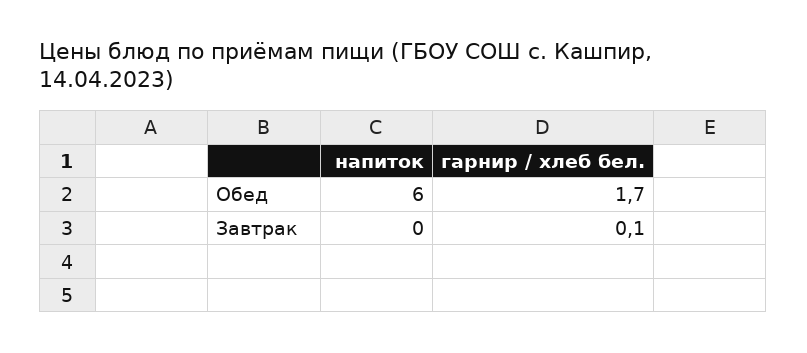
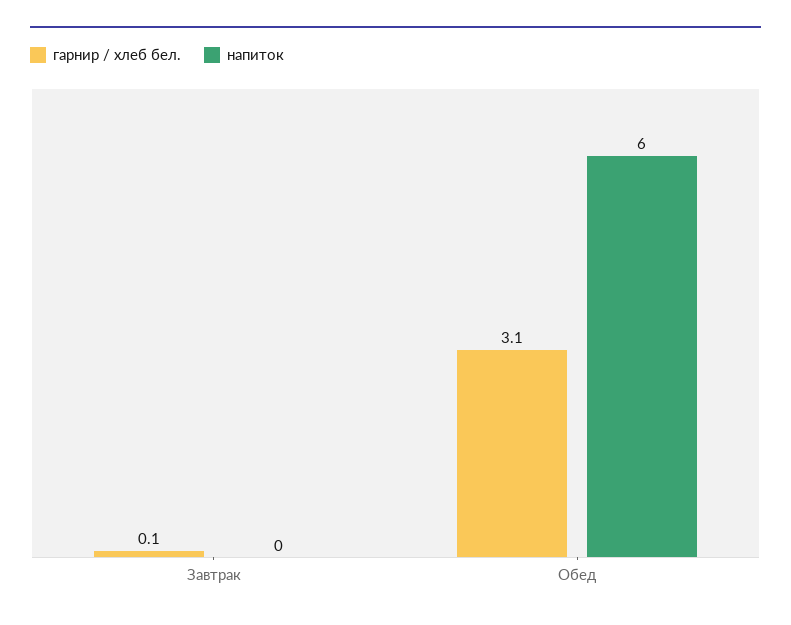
гарнир / хлеб бел., Обед: 1.7 -> 3.1

